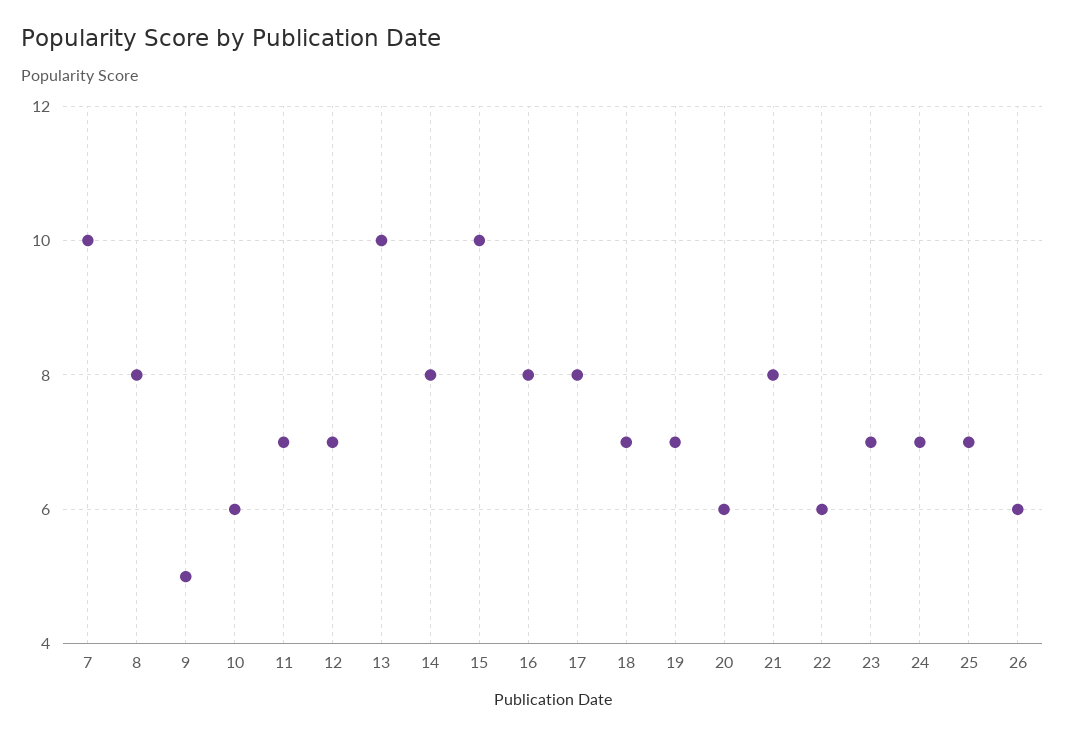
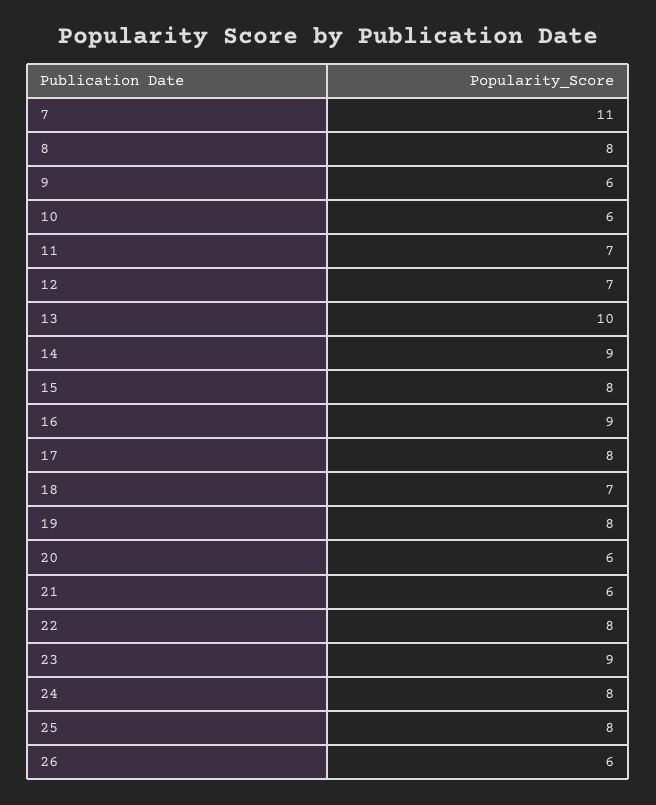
7: 10 -> 11
9: 5 -> 6
14: 8 -> 9
15: 10 -> 8
16: 8 -> 9
19: 7 -> 8
21: 8 -> 6
22: 6 -> 8
23: 7 -> 9
24: 7 -> 8
25: 7 -> 8

